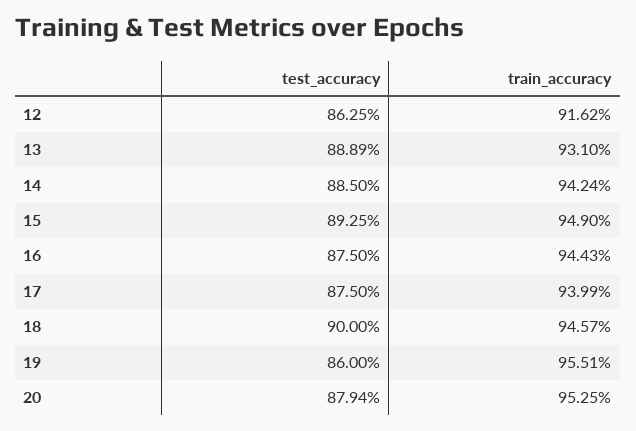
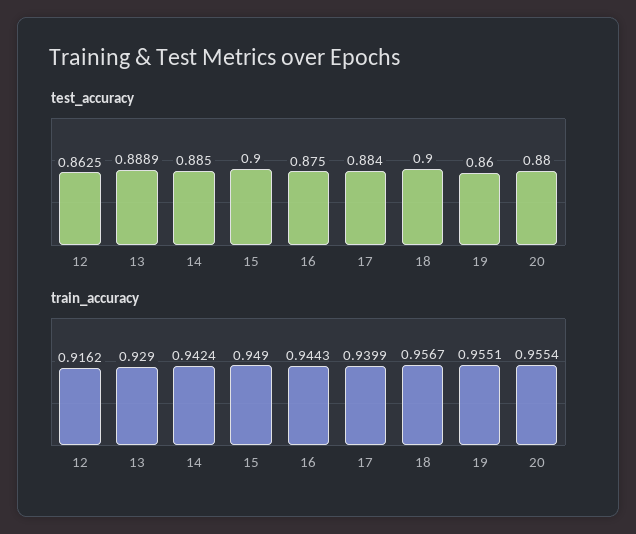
train_accuracy, 13: 0.931 -> 0.929
test_accuracy, 15: 0.8925 -> 0.9
test_accuracy, 17: 0.875 -> 0.884
train_accuracy, 18: 0.9457 -> 0.9567
test_accuracy, 20: 0.8794 -> 0.88
train_accuracy, 20: 0.9525 -> 0.9554

